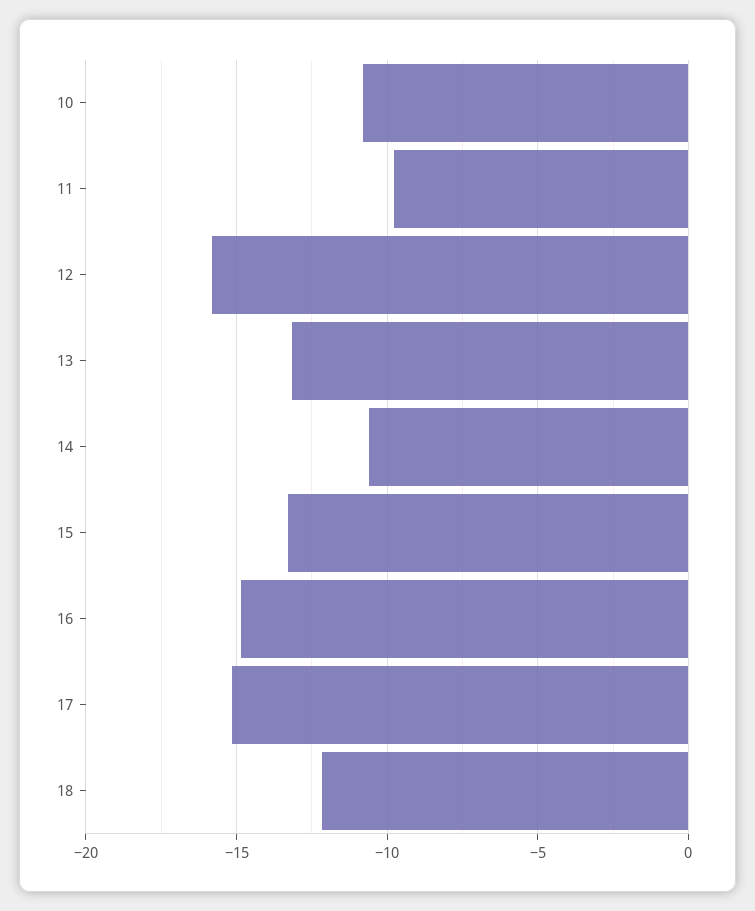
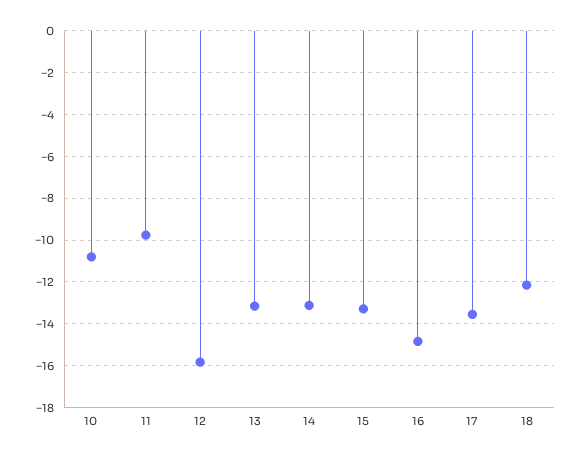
14: -10.5 -> -13
17: -15 -> -13.5

